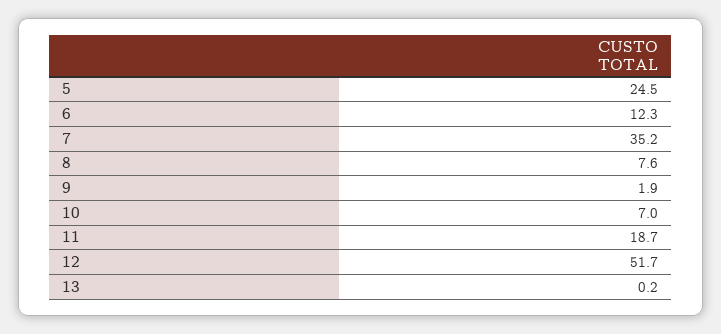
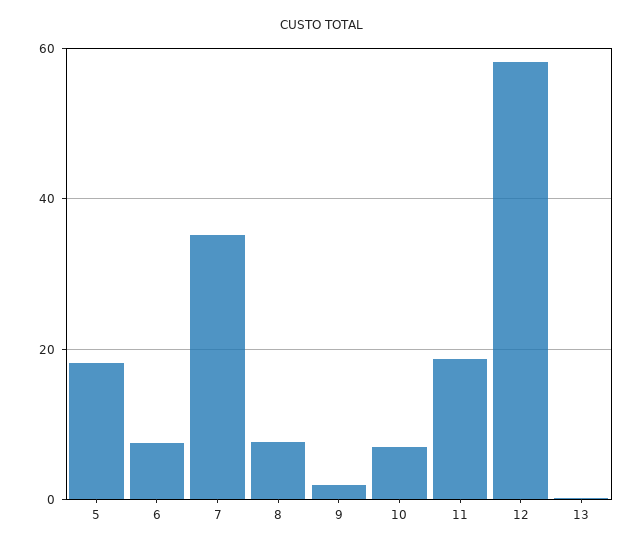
5: 24.5 -> 18
6: 12.3 -> 8
12: 51.7 -> 58

